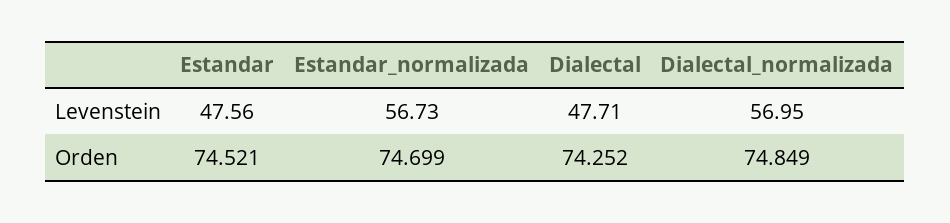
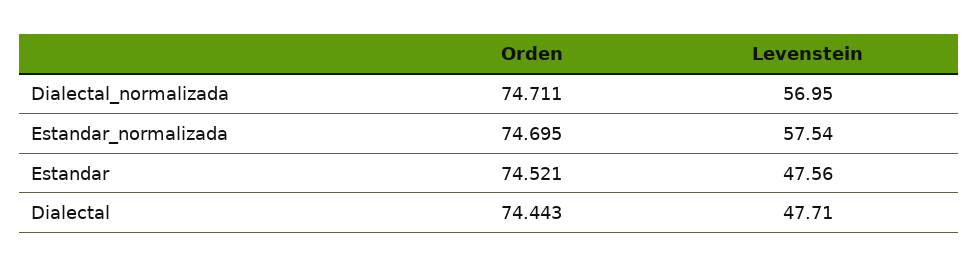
Estandar_normalizada, Levenstein: 56.73 -> 57.54
Estandar_normalizada, Orden: 74.699 -> 74.695
Dialectal, Orden: 74.252 -> 74.443
Dialectal_normalizada, Orden: 74.849 -> 74.711

